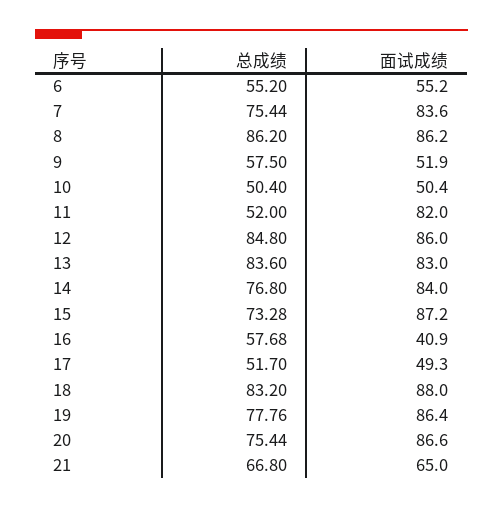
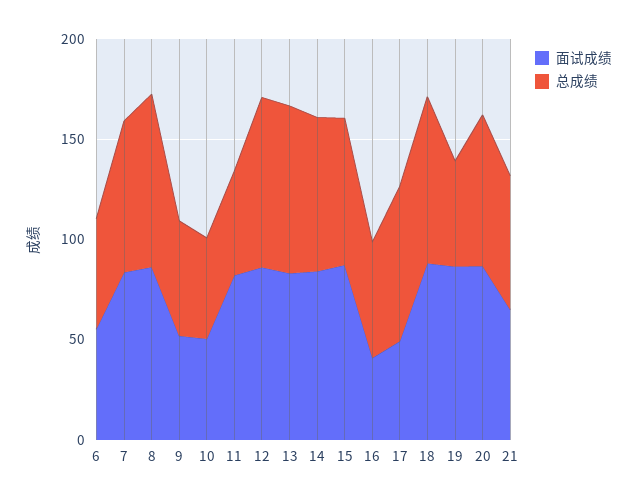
总成绩, 17: 51.7 -> 80
总成绩, 19: 77.76 -> 50

